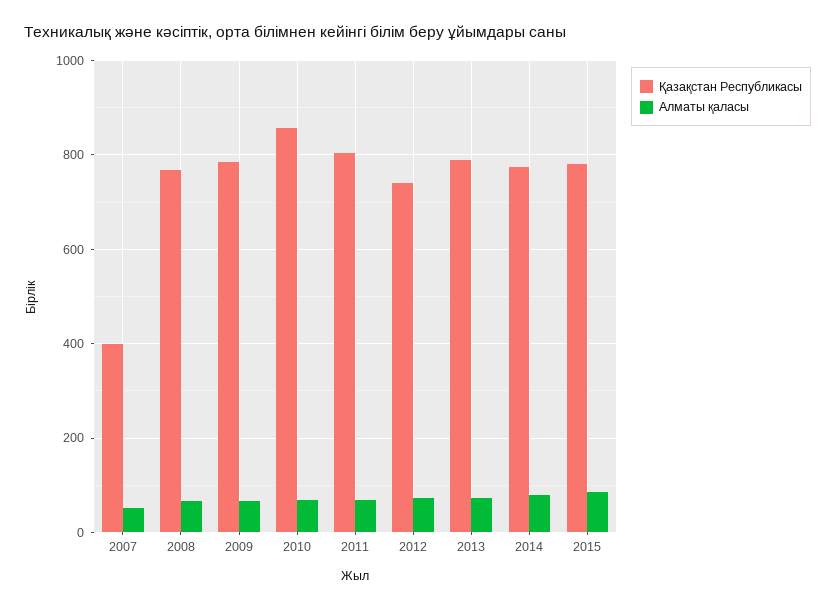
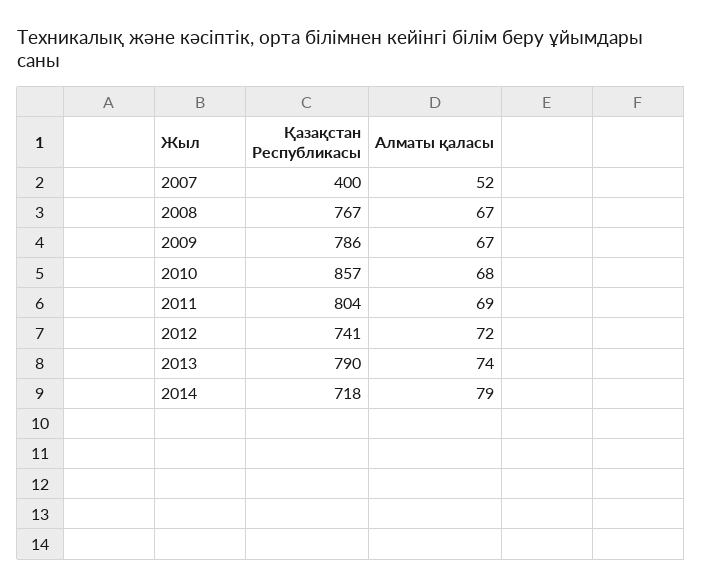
Қазақстан Республикасы, 2014: 780 -> 718
Қазақстан Республикасы, 2015: 780 -> none
Алматы қаласы, 2015: 80 -> none

